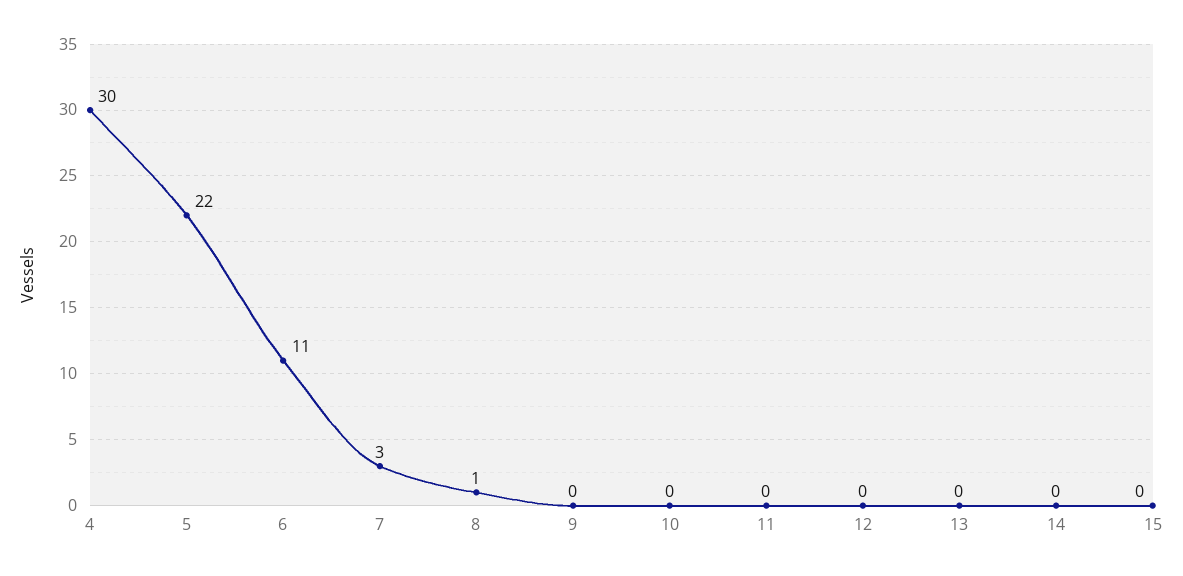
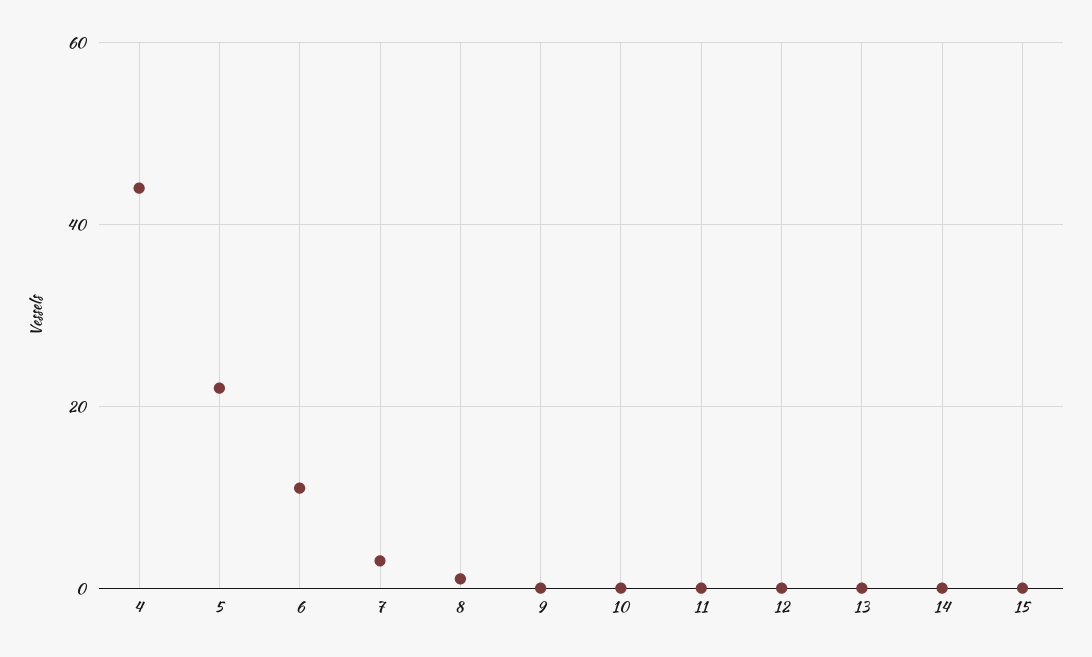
4: 30 -> 45

